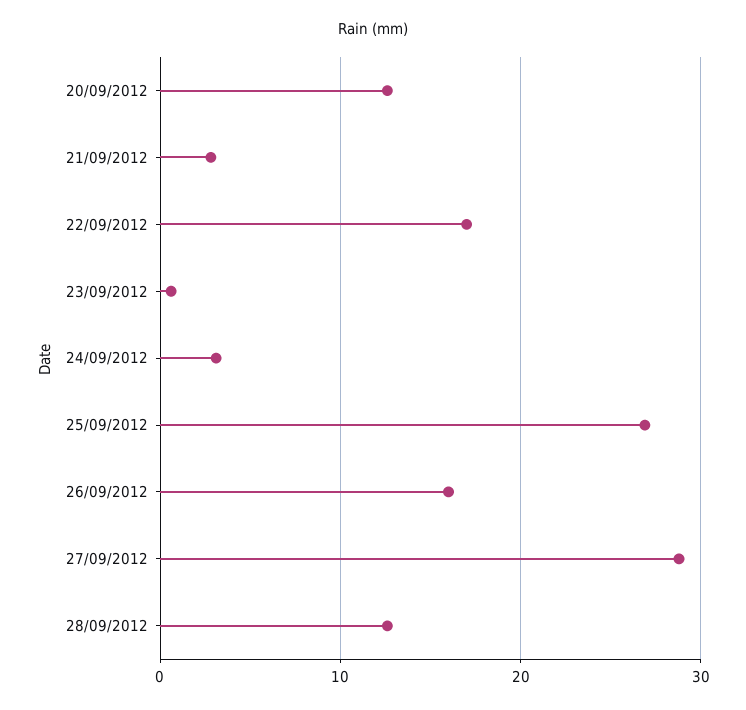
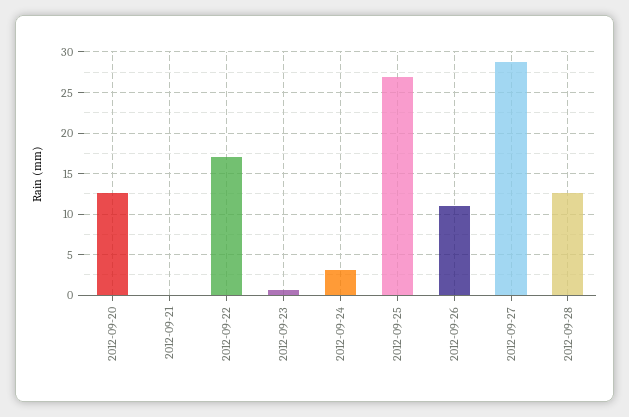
21/09/2012: 3 -> 0
26/09/2012: 16 -> 11

